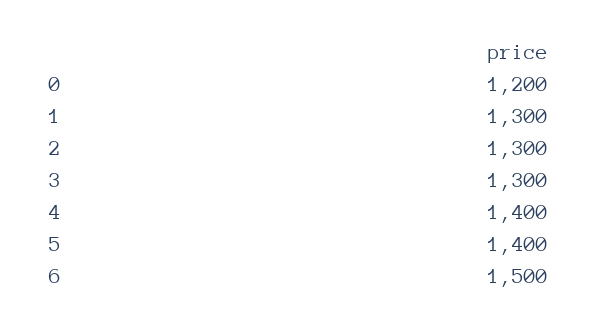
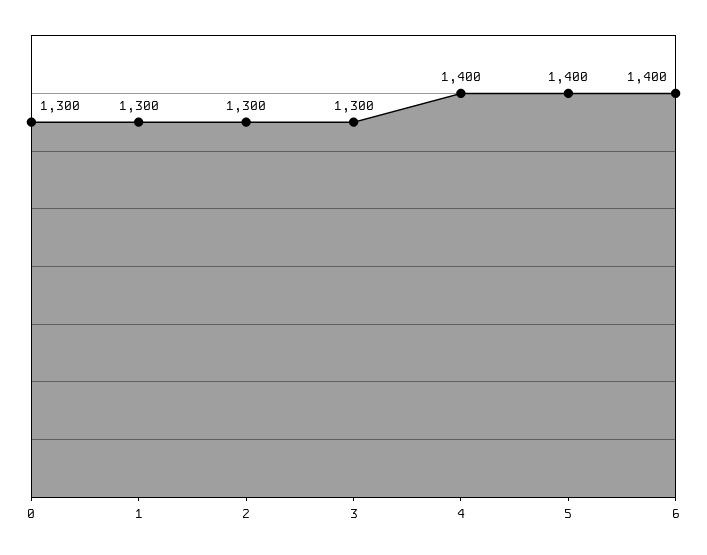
0: 1200 -> 1300
6: 1500 -> 1400

